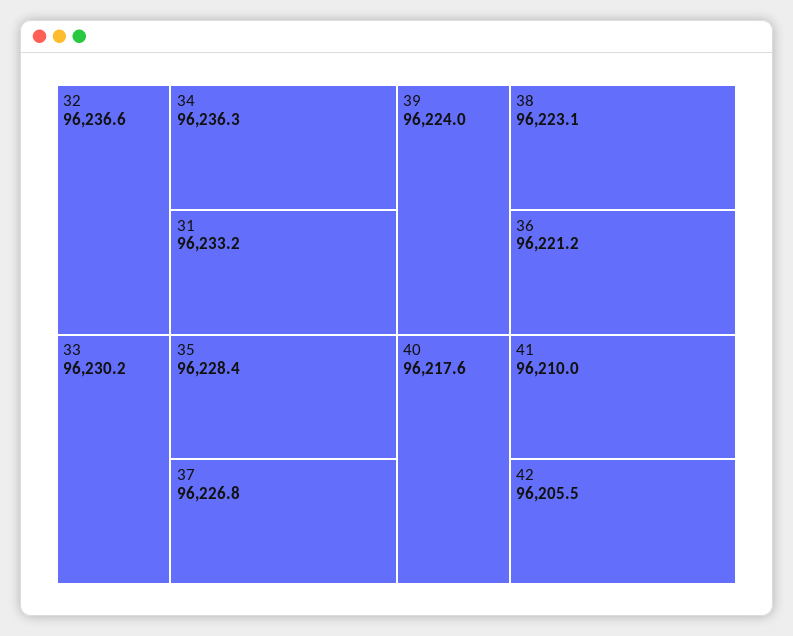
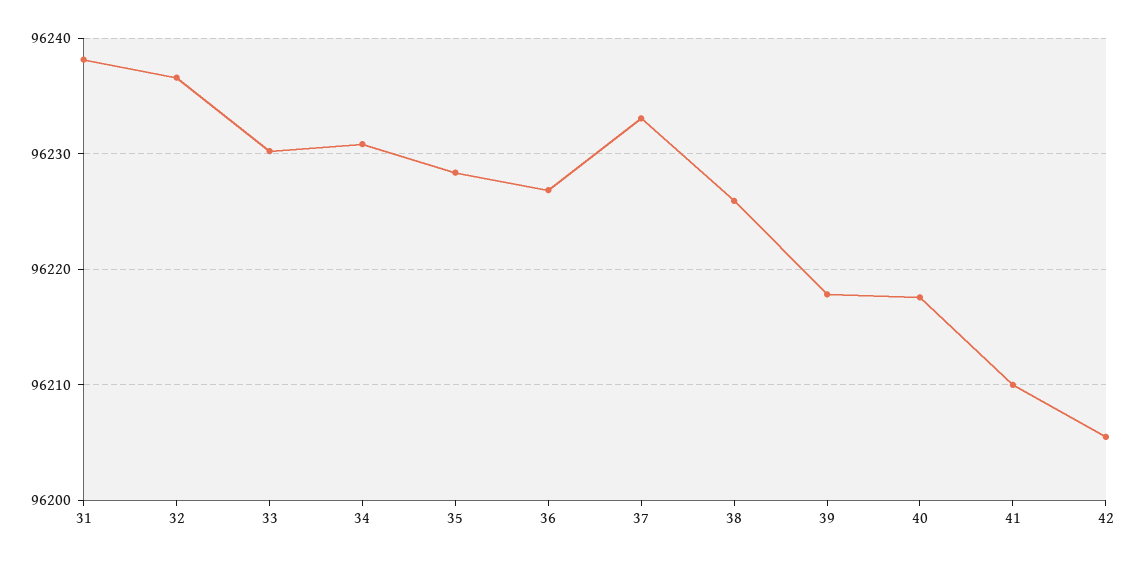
34: 96236.3 -> 96231
31: 96233.2 -> 96238
37: 96226.8 -> 96233
39: 96224 -> 96218
38: 96223.1 -> 96226
36: 96221.2 -> 96227

